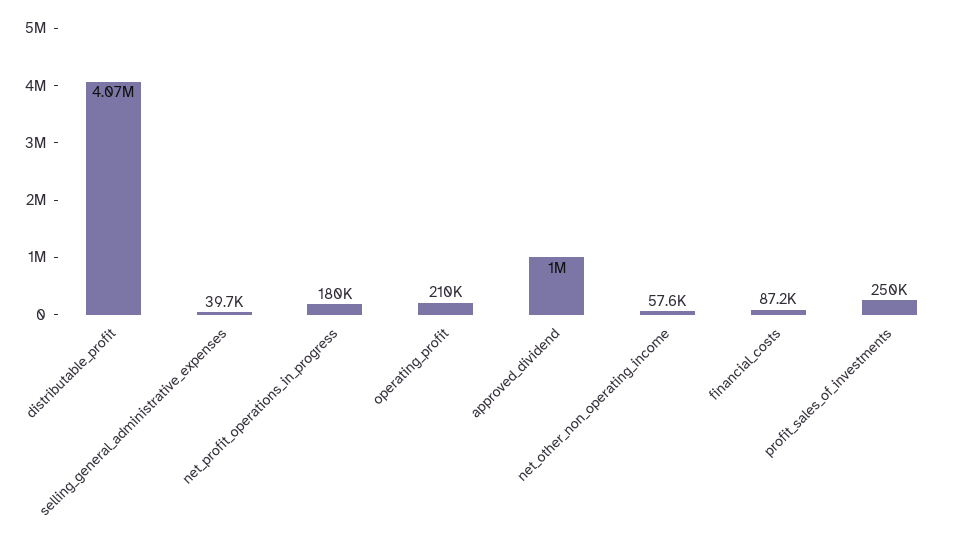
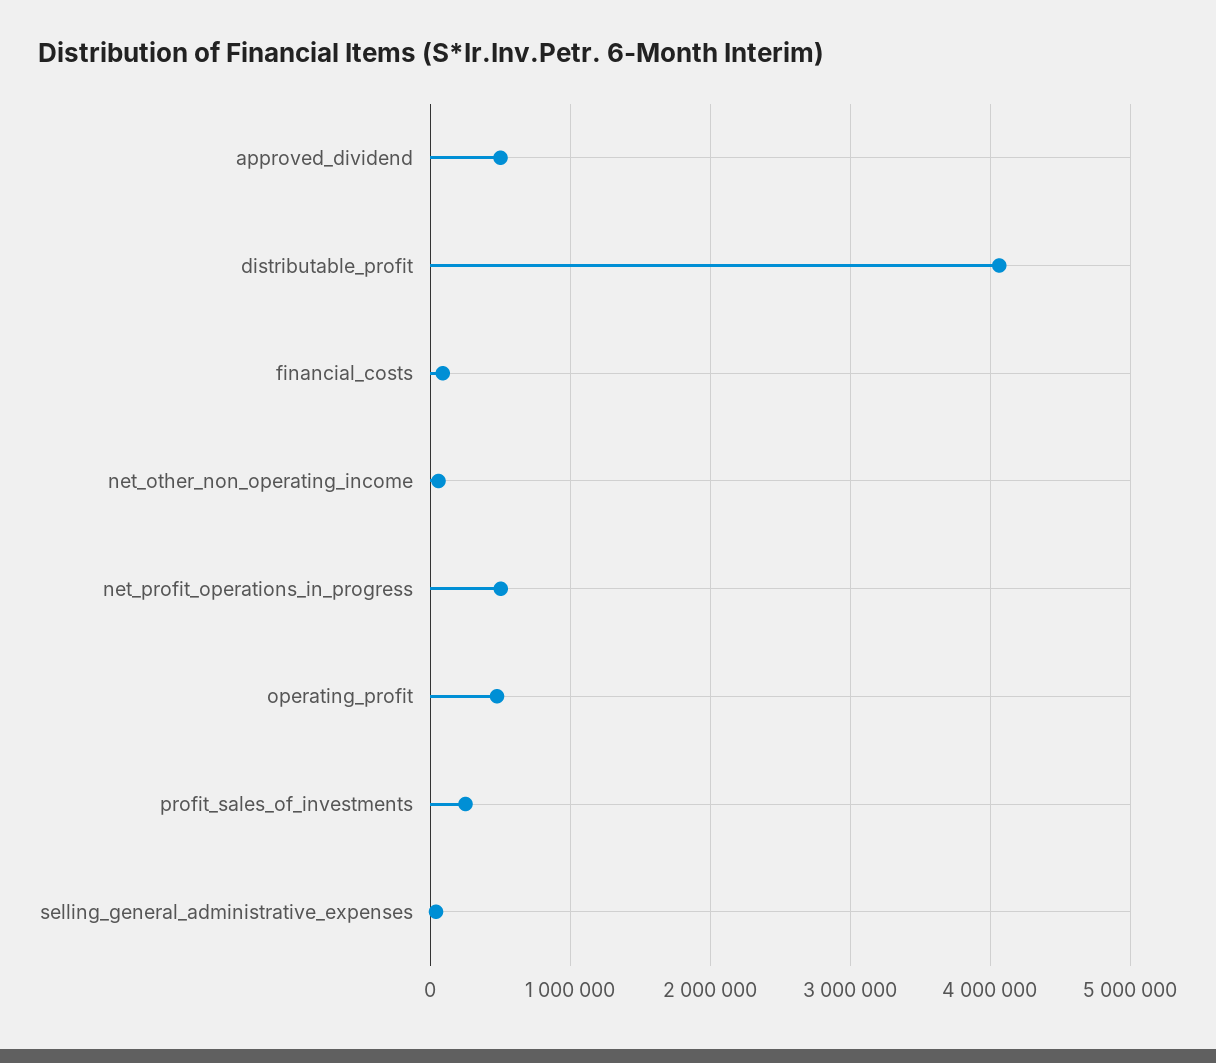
net_profit_operations_in_progress: 180000 -> 500000
operating_profit: 210000 -> 500000
approved_dividend: 1000000 -> 500000

